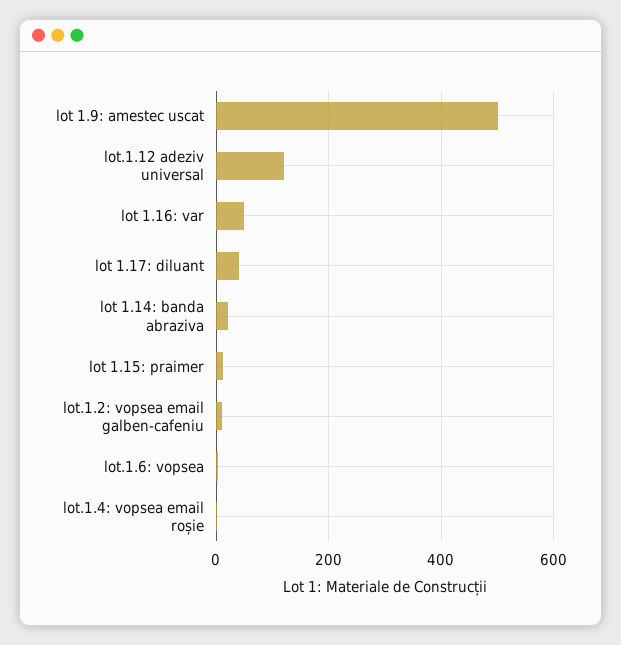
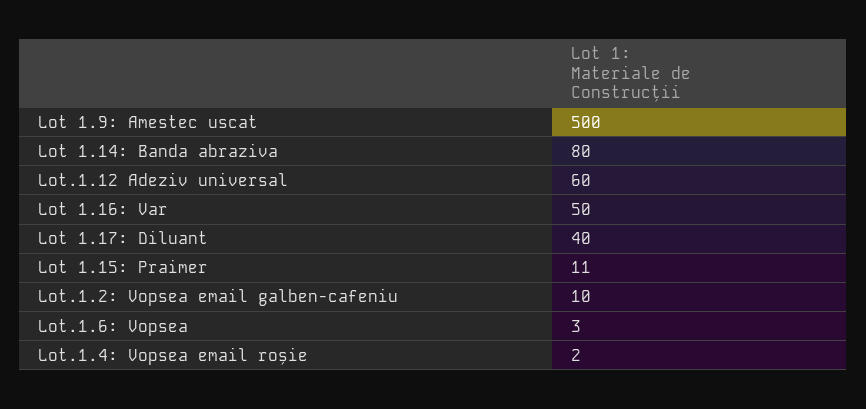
lot.1.12 adeziv universal: 120 -> 60
lot 1.14: banda abraziva: 20 -> 80

